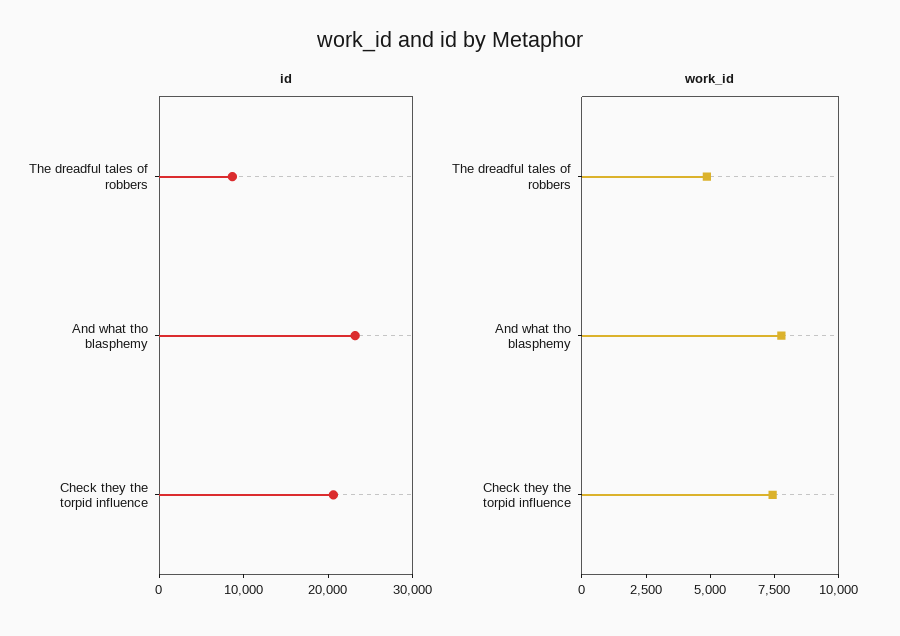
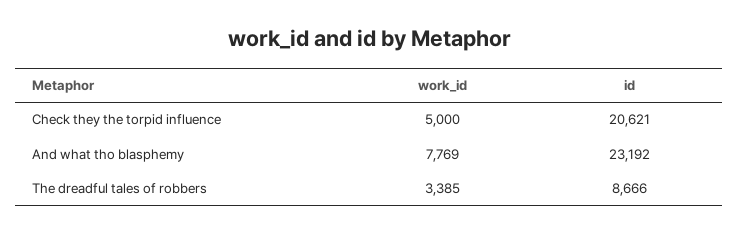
work_id, The dreadful tales of robbers: 5000 -> 3385
work_id, Check they the torpid influence: 7500 -> 5000

